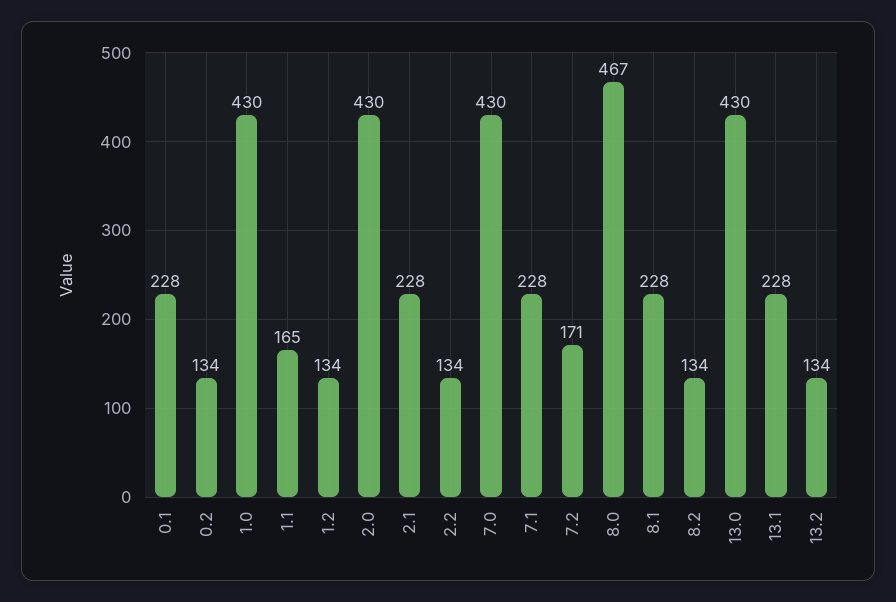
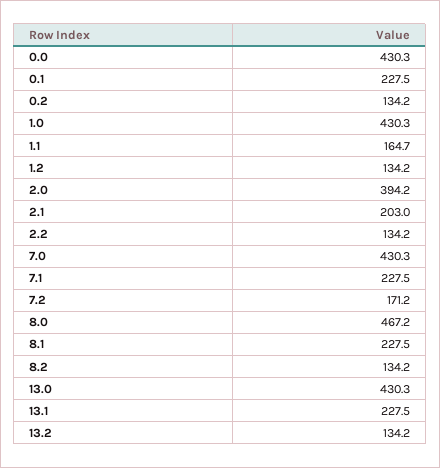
2.0: 430 -> 394.2
2.1: 228 -> 203
0.0: none -> 430.3

